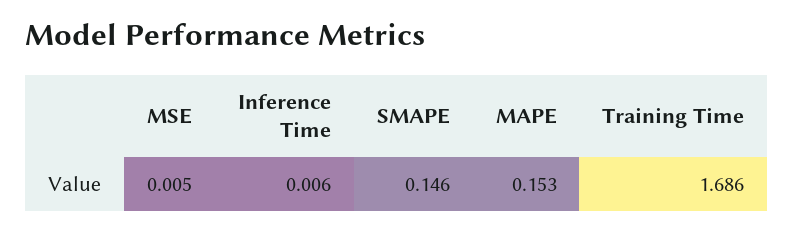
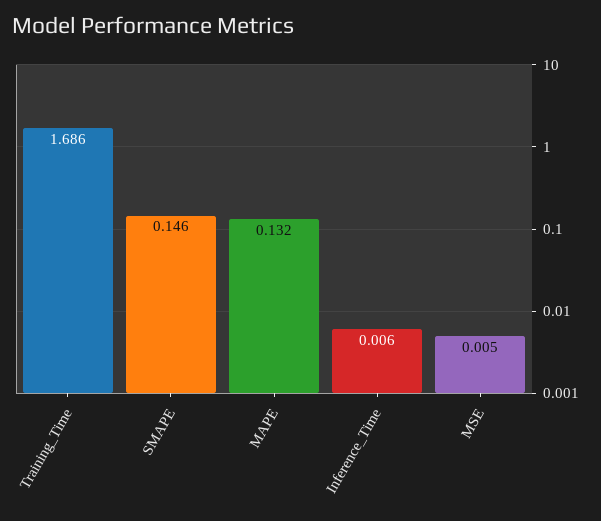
MAPE: 0.153 -> 0.132

